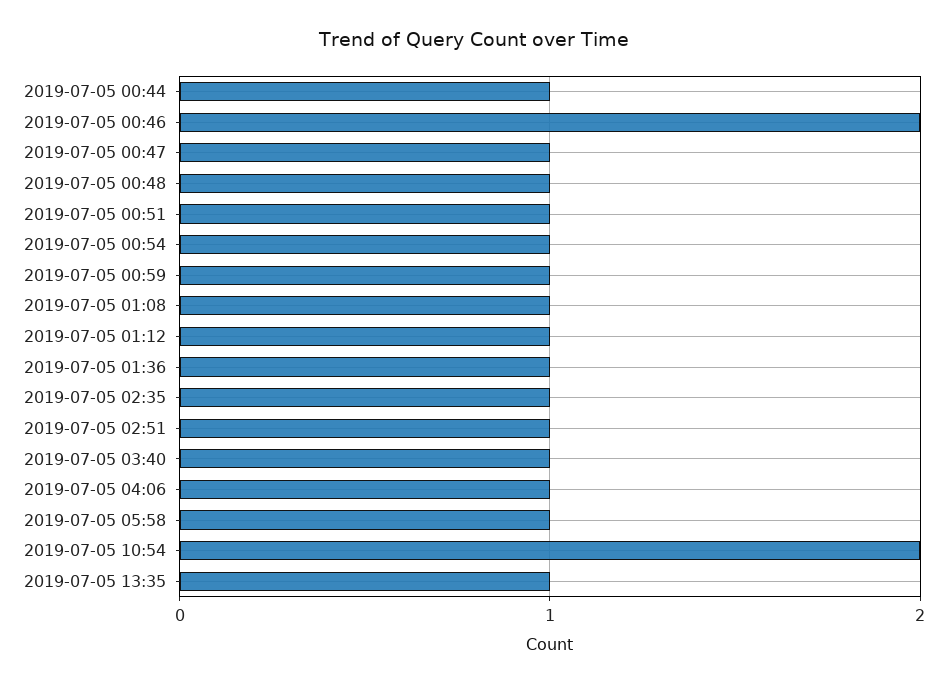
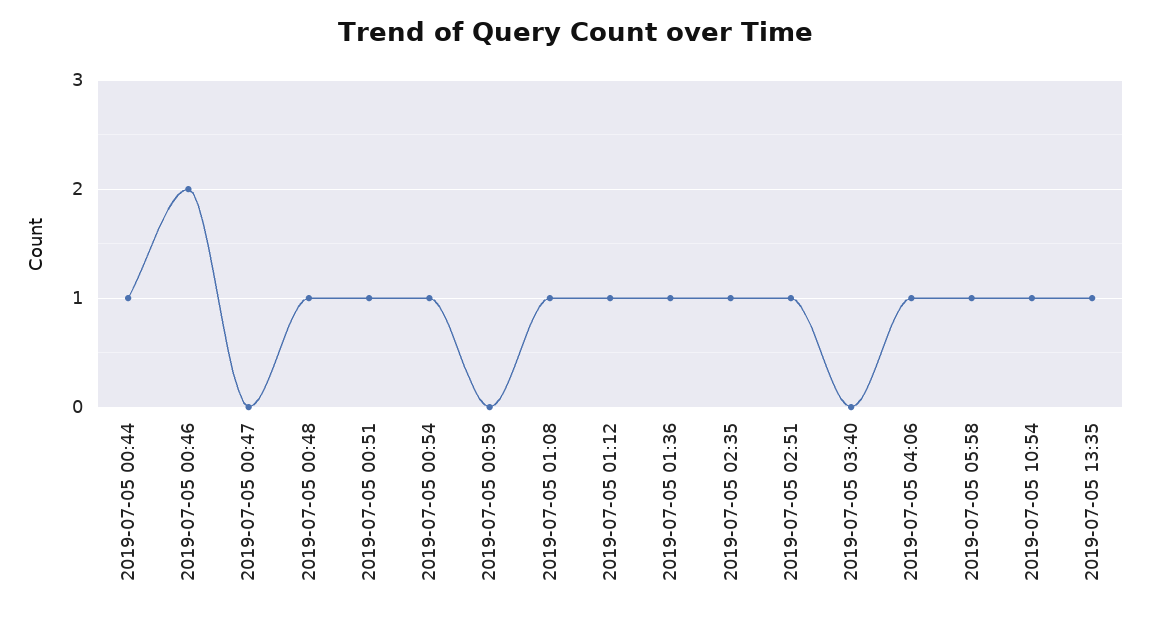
2019-07-05 00:47: 1 -> 0
2019-07-05 00:59: 1 -> 0
2019-07-05 03:40: 1 -> 0
2019-07-05 10:54: 2 -> 1

